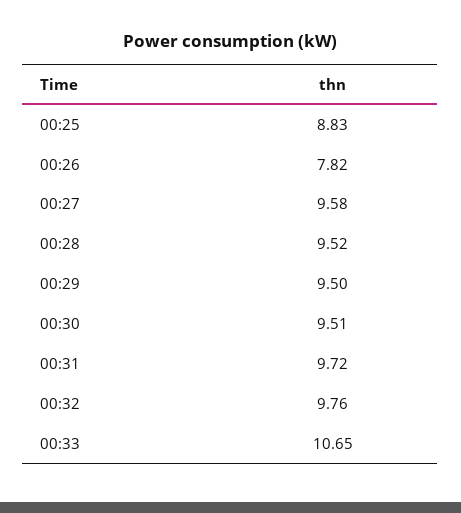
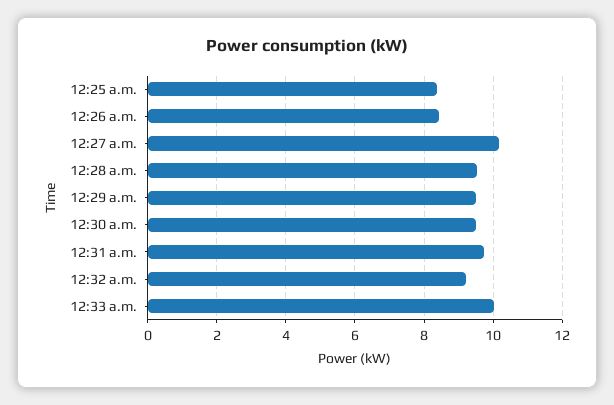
00:25: 8.83 -> 8.4
00:26: 7.82 -> 8.4
00:27: 9.58 -> 10.2
00:32: 9.76 -> 9.2
00:33: 10.65 -> 10

